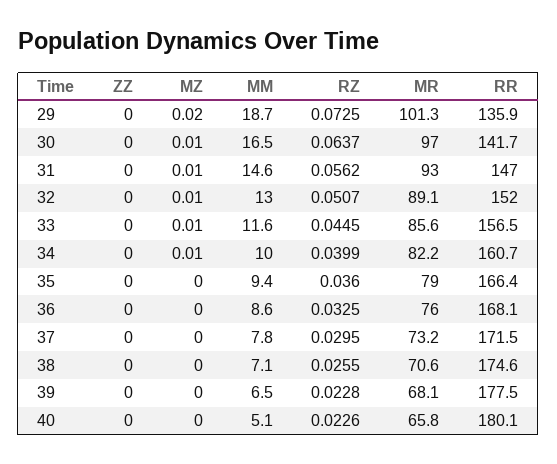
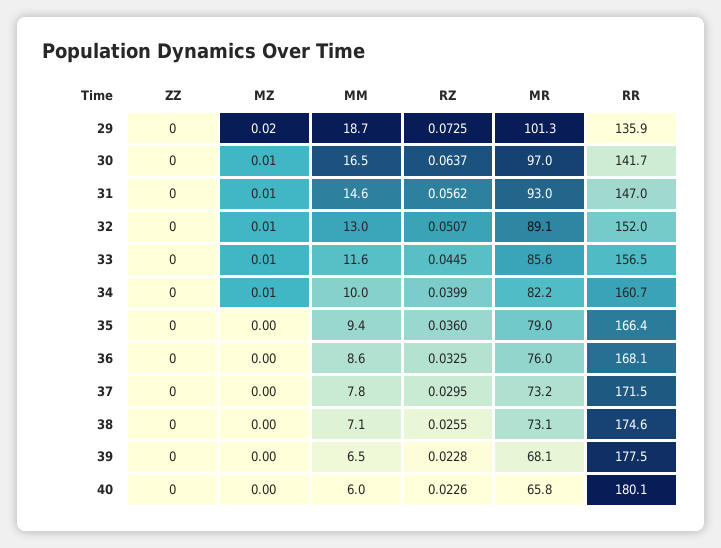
MR, 38: 70.6 -> 73.1
MM, 40: 5.1 -> 6

